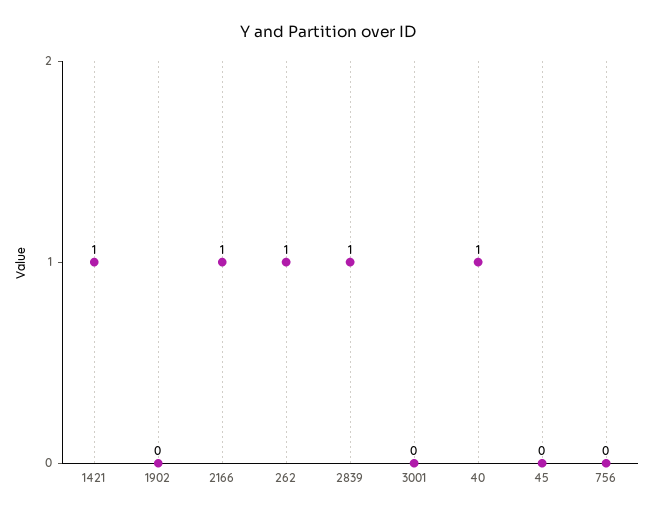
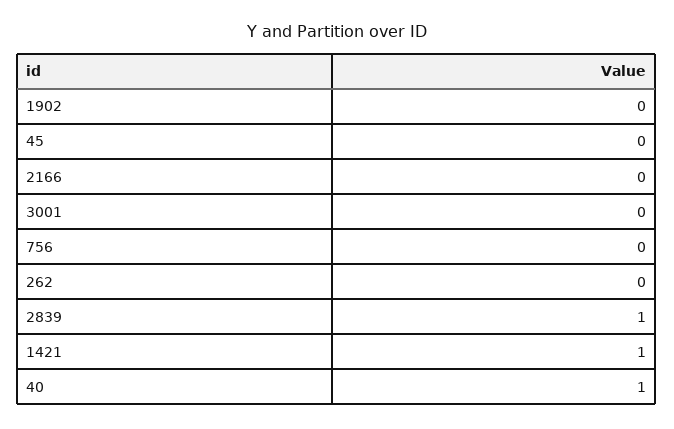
2166: 1 -> 0
262: 1 -> 0

